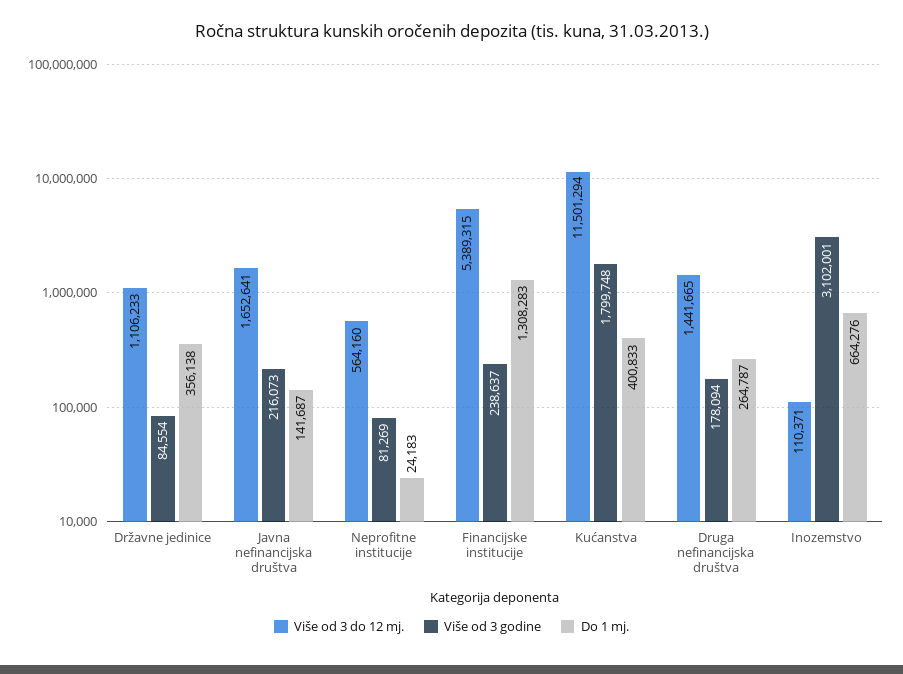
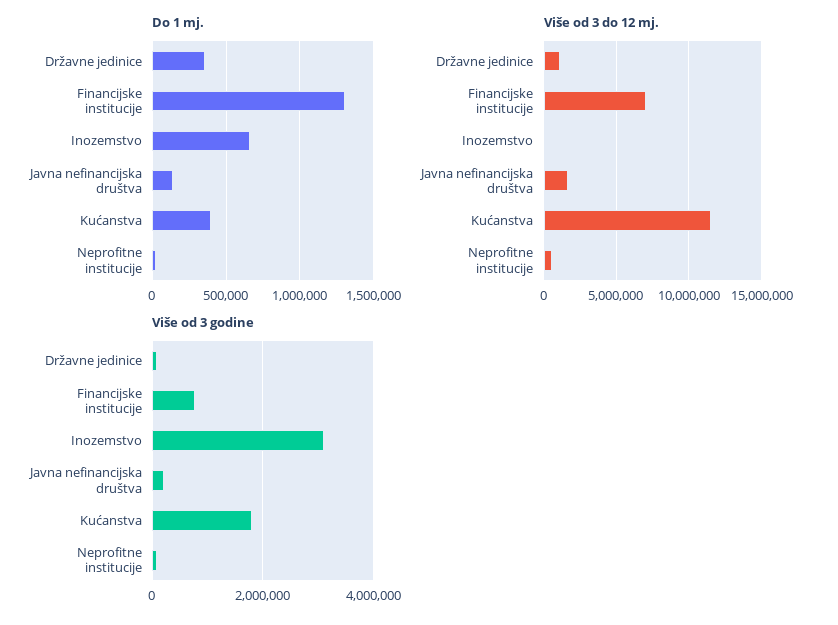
Više od 3 do 12 mj., Financijske institucije: 5389315 -> 7000000
Više od 3 godine, Financijske institucije: 238637 -> 800000
Više od 3 do 12 mj., Druga nefinancijska društva: 1441665 -> none
Više od 3 godine, Druga nefinancijska društva: 178094 -> none
Do 1 mj., Druga nefinancijska društva: 264787 -> none

